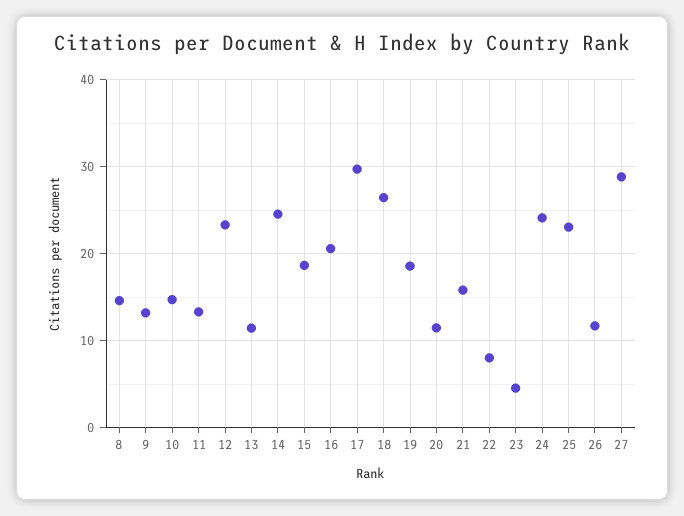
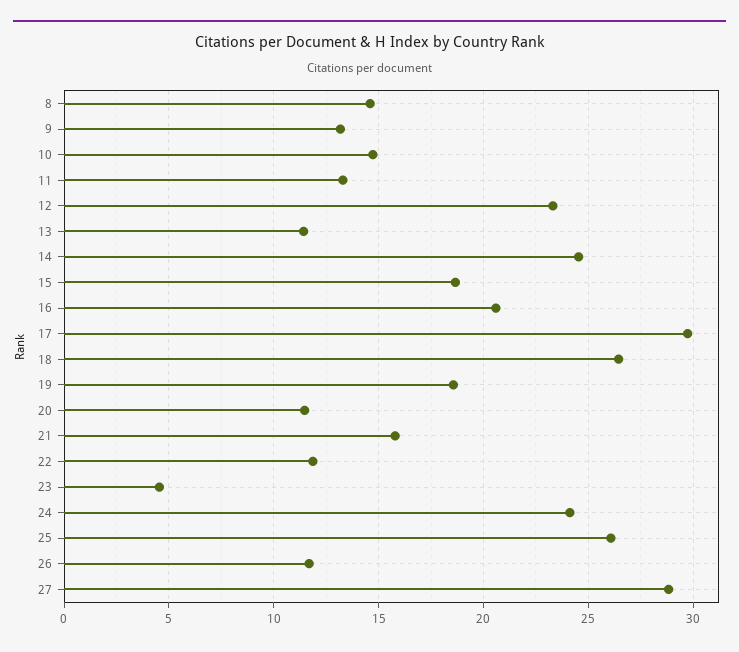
22: 8 -> 12
25: 23 -> 26

